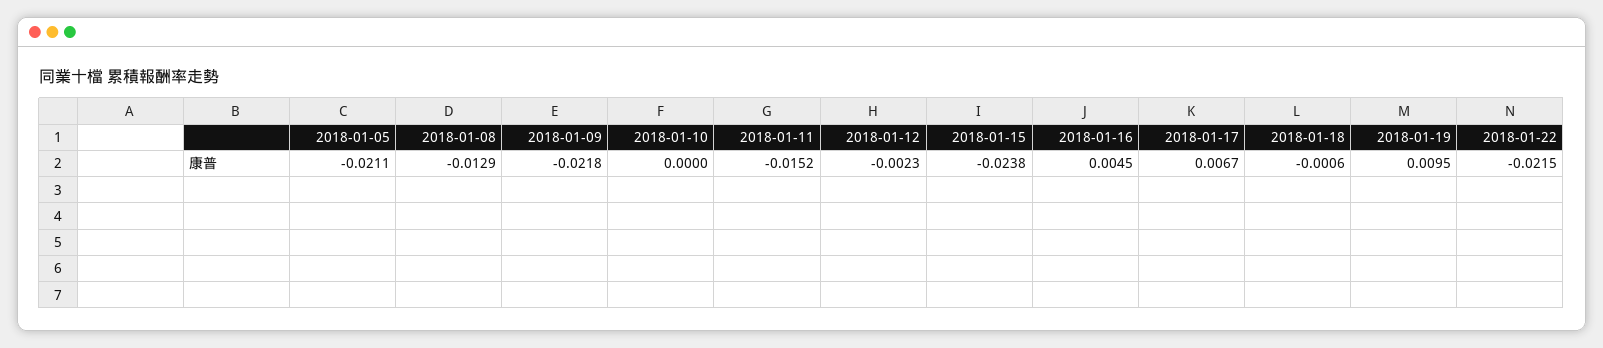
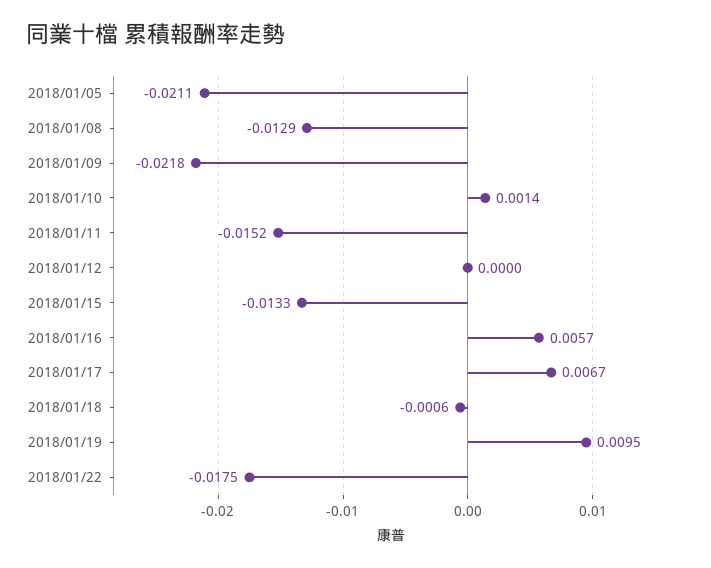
2018-01-10: 0 -> 0.0014
2018-01-12: -0.0023 -> 0
2018-01-15: -0.0238 -> -0.0133
2018-01-16: 0.0045 -> 0.0057
2018-01-22: -0.0215 -> -0.0175

